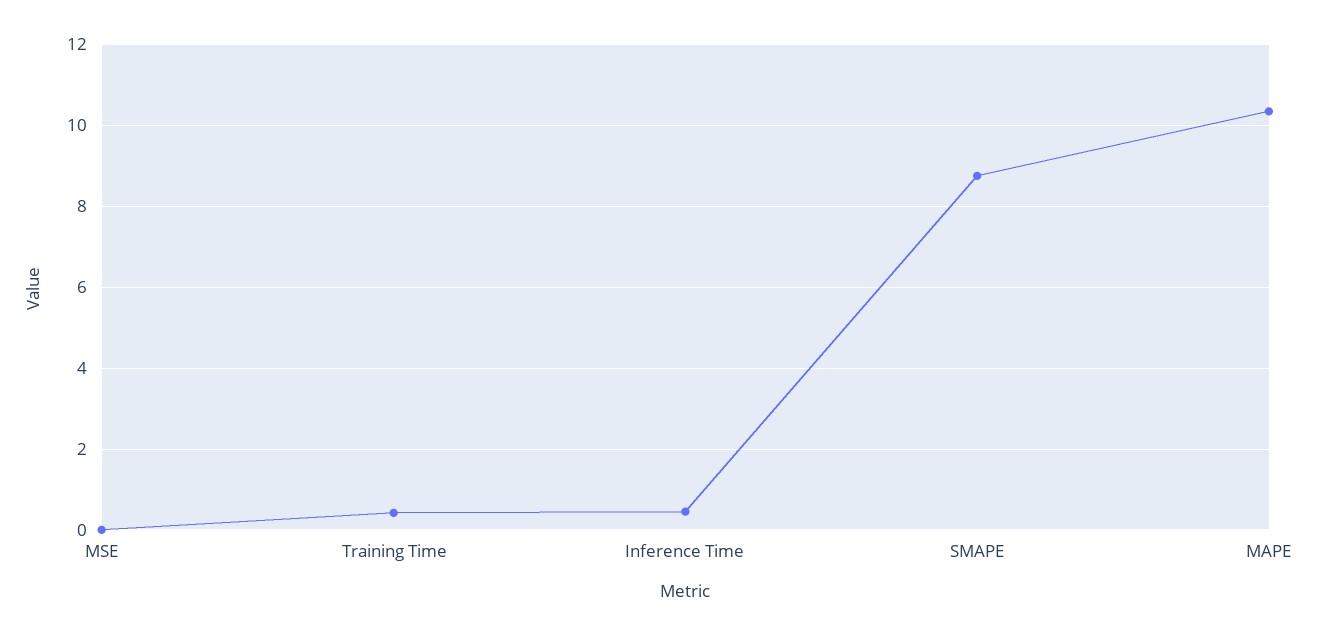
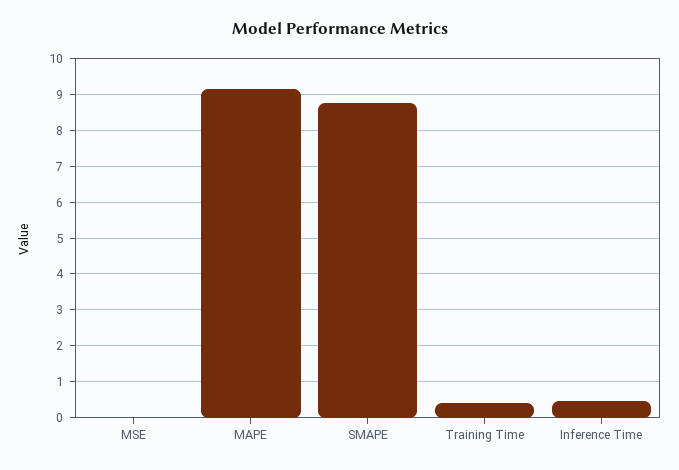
MAPE: 10.4 -> 9.2

